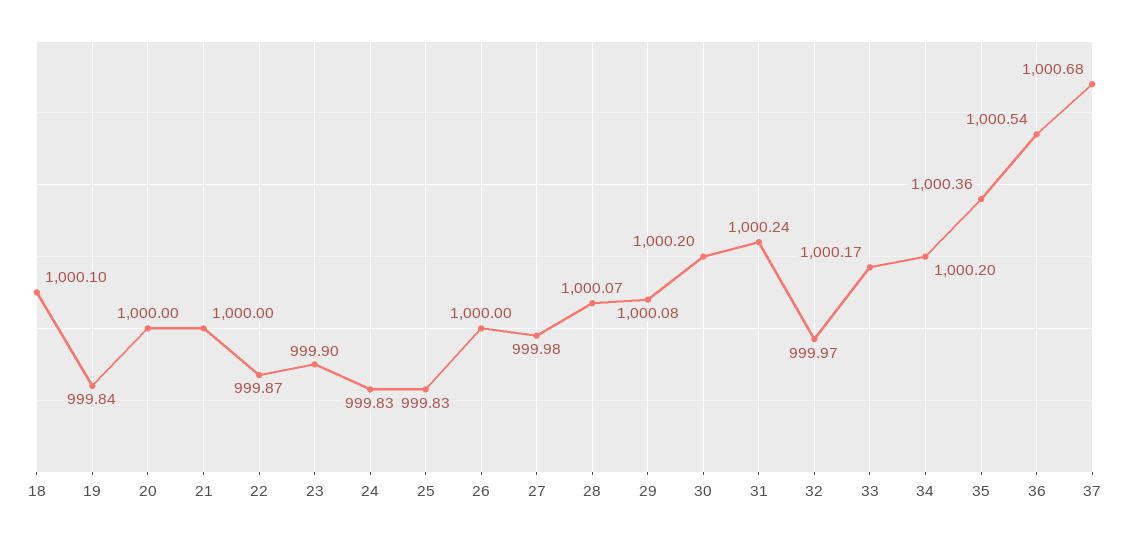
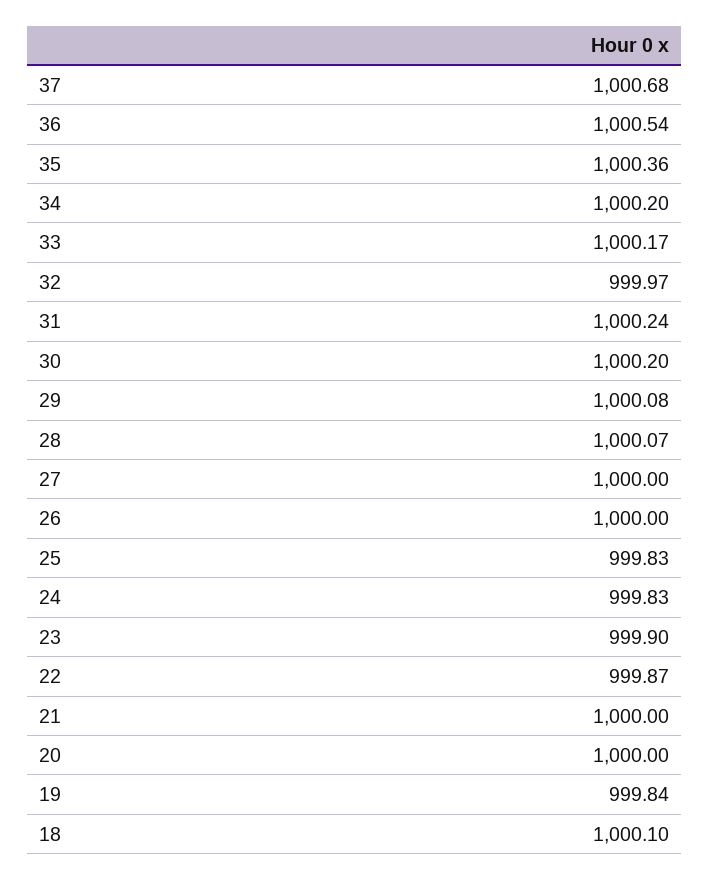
27: 999.98 -> 1000

